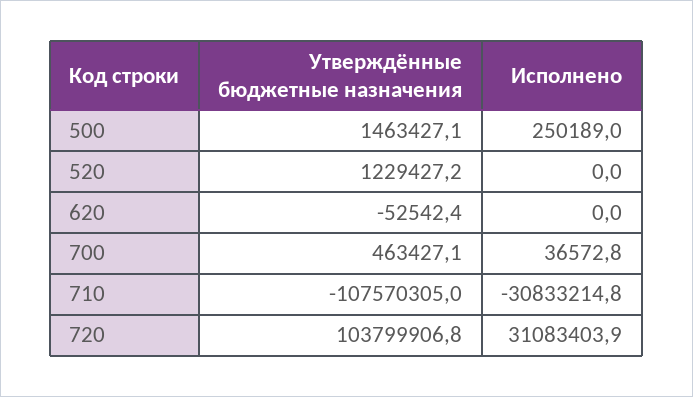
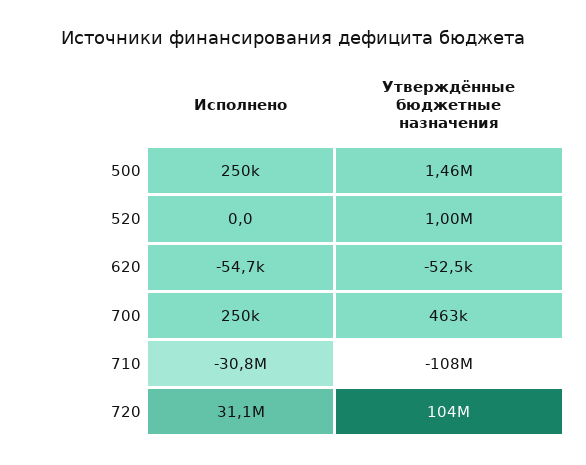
Утверждённые бюджетные назначения, 520: 1229427.2 -> 1000000
Исполнено, 620: 0 -> -54700
Исполнено, 700: 36572.8 -> 250000

